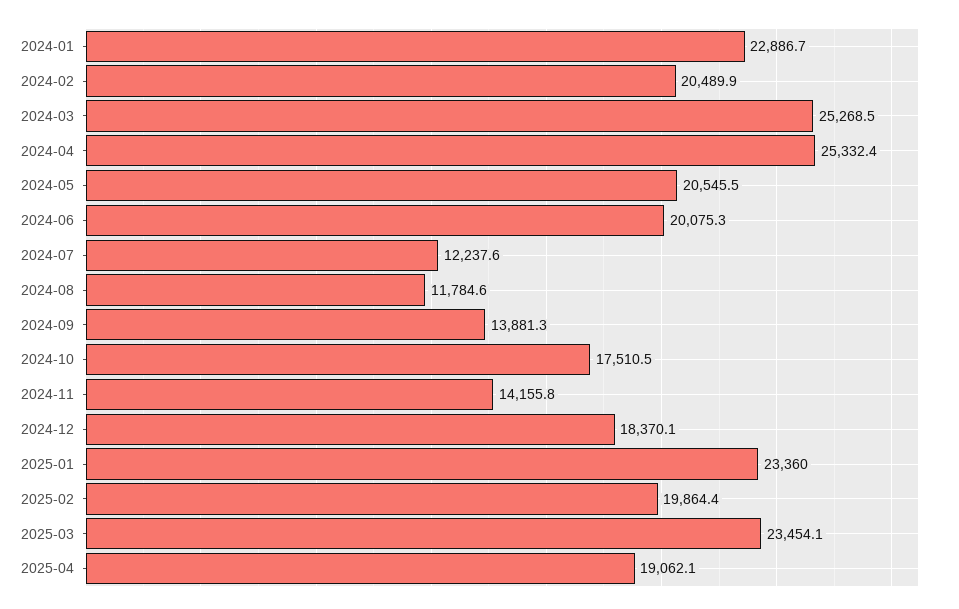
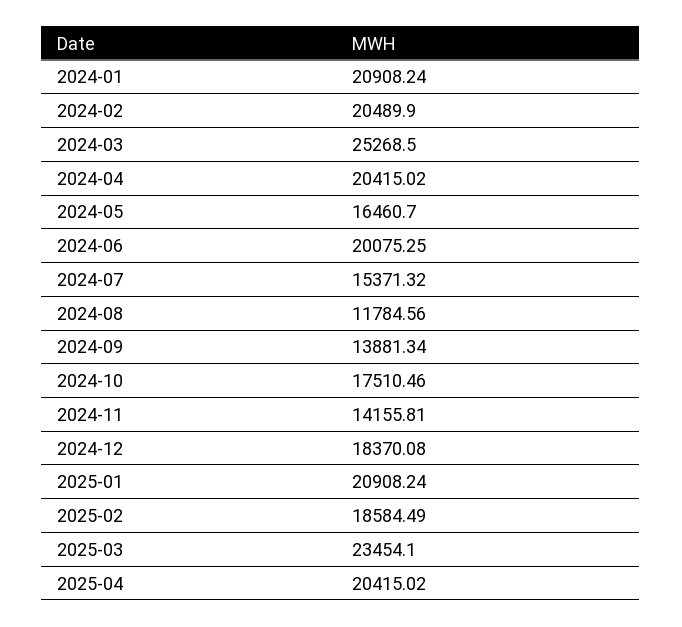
2024-01: 22886.7 -> 20908.24
2024-04: 25332.4 -> 20415.02
2024-05: 20545.5 -> 16460.7
2024-07: 12237.6 -> 15371.32
2025-01: 23360 -> 20908.24
2025-02: 19864.4 -> 18584.49
2025-04: 19062.1 -> 20415.02

